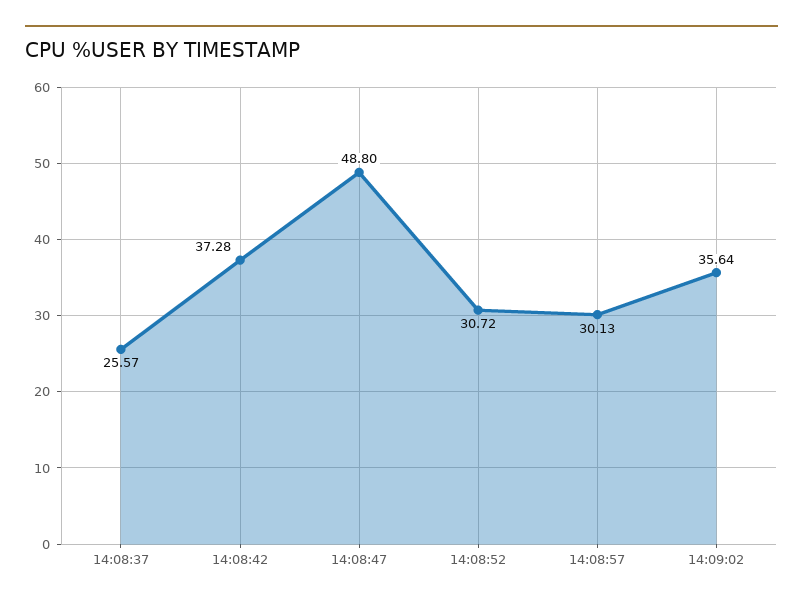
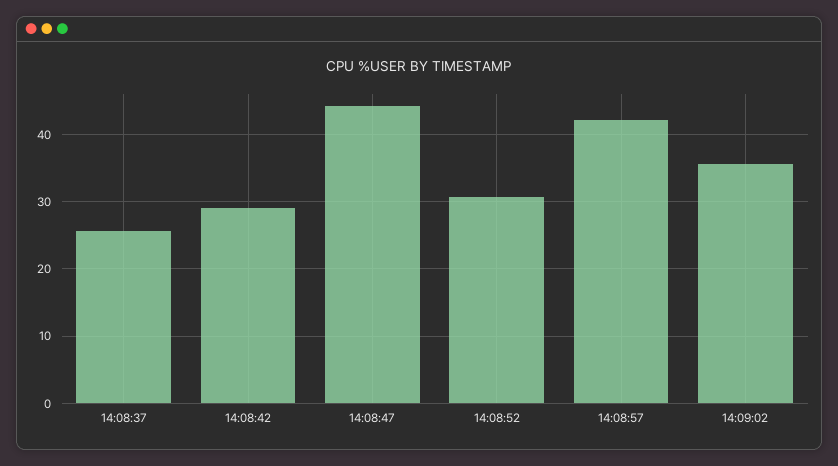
14:08:42: 37.28 -> 29
14:08:47: 48.8 -> 44
14:08:57: 30.13 -> 42

